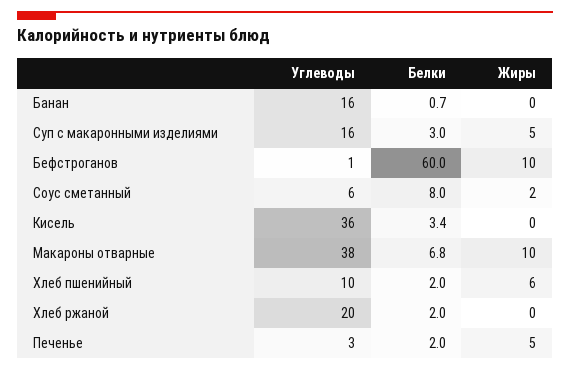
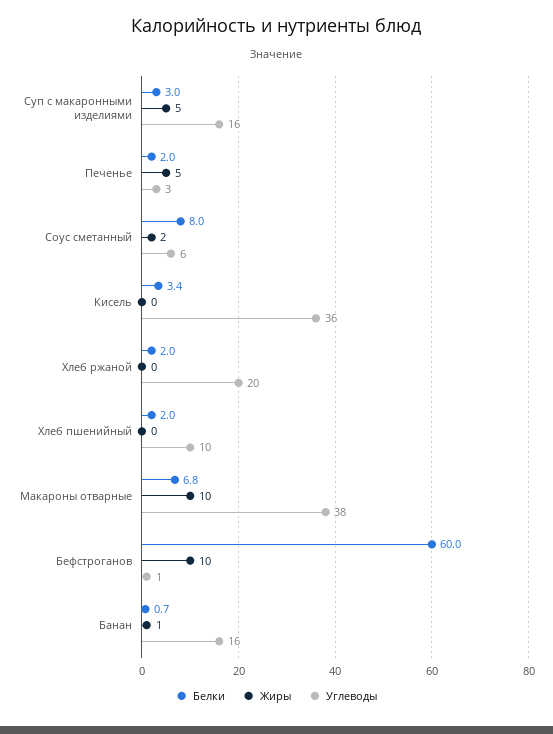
Жиры, Банан: 0 -> 1
Жиры, Хлеб пшенийный: 6 -> 0

